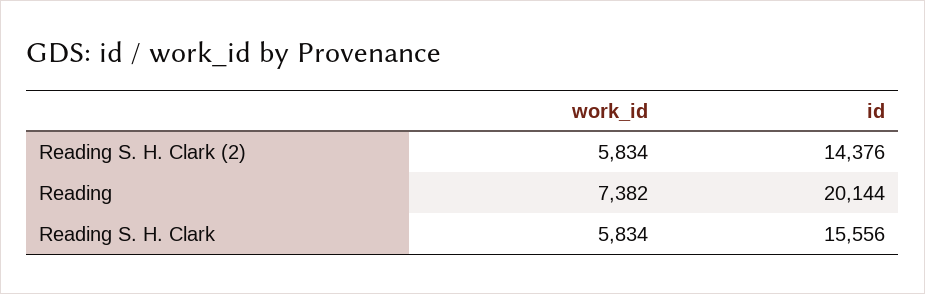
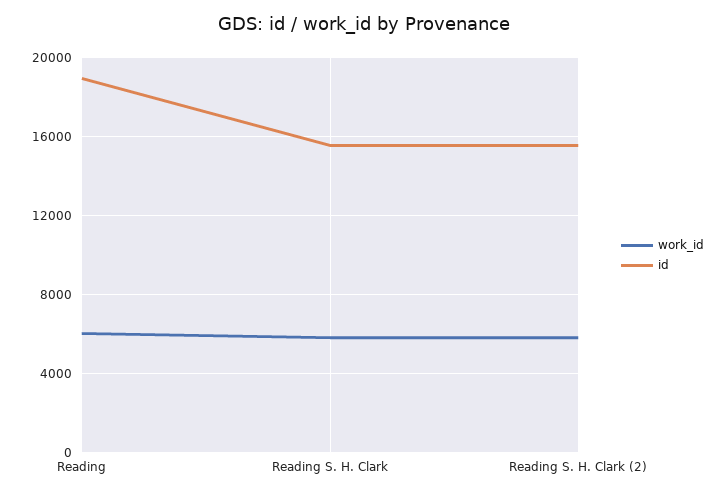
id, Reading S. H. Clark (2): 14376 -> 15500
work_id, Reading: 7382 -> 6000
id, Reading: 20144 -> 19000

